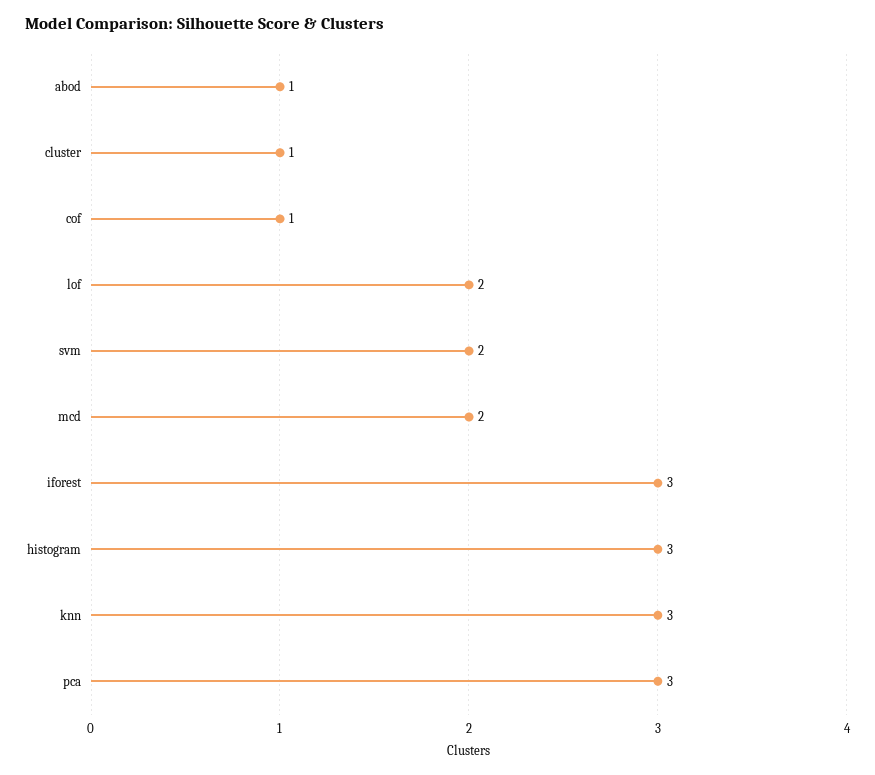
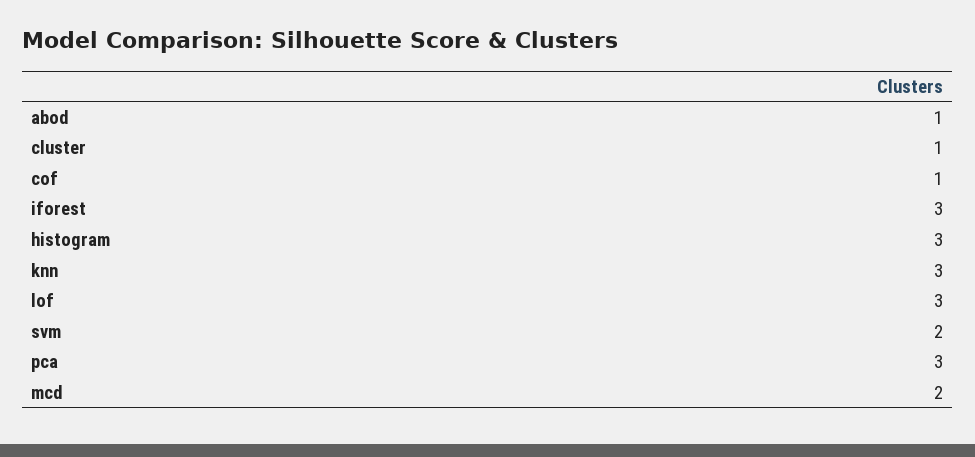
lof: 2 -> 3

